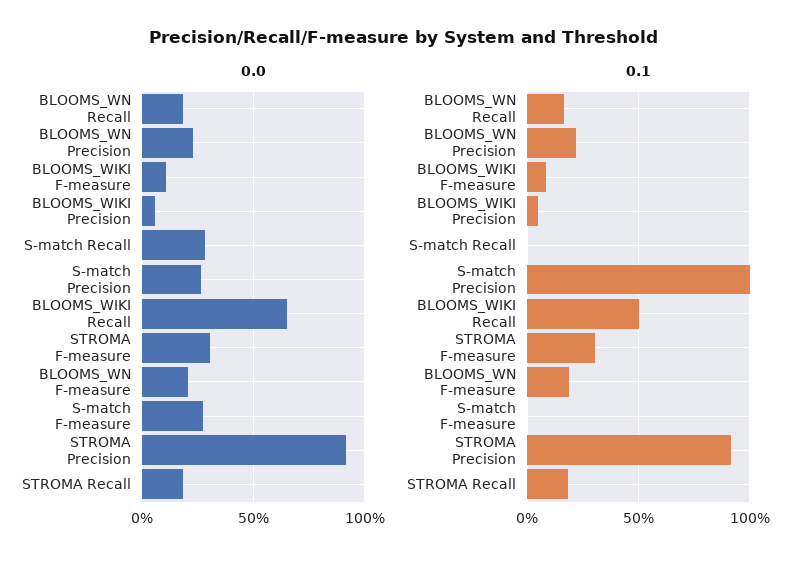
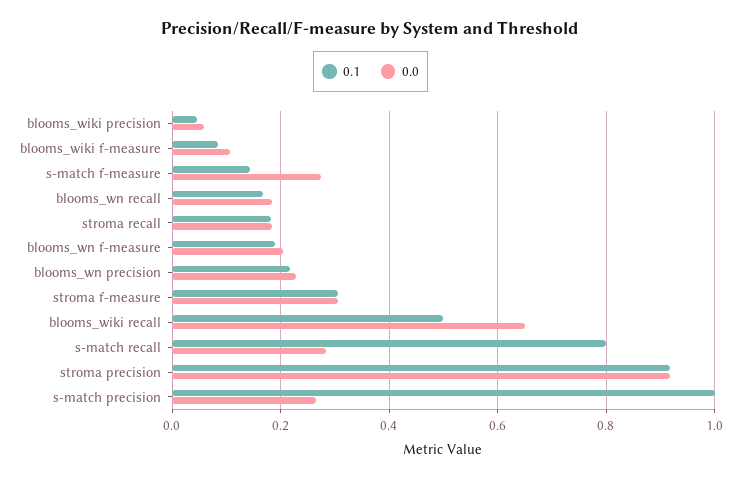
0.1, S-match Recall: 0 -> 0.8
0.1, S-match F-measure: 0 -> 0.14

